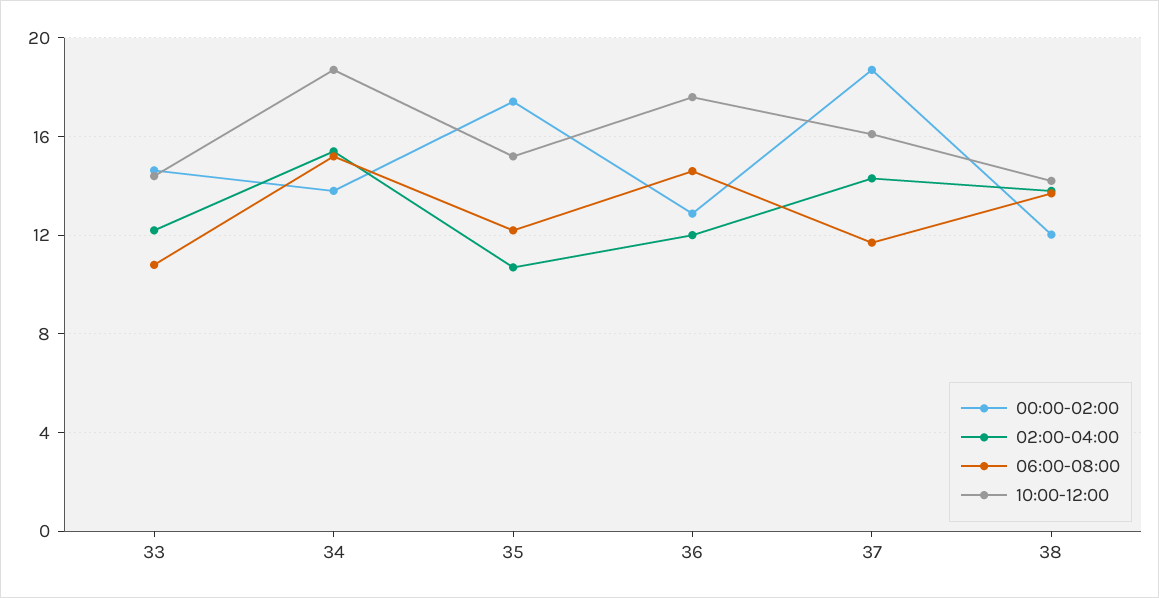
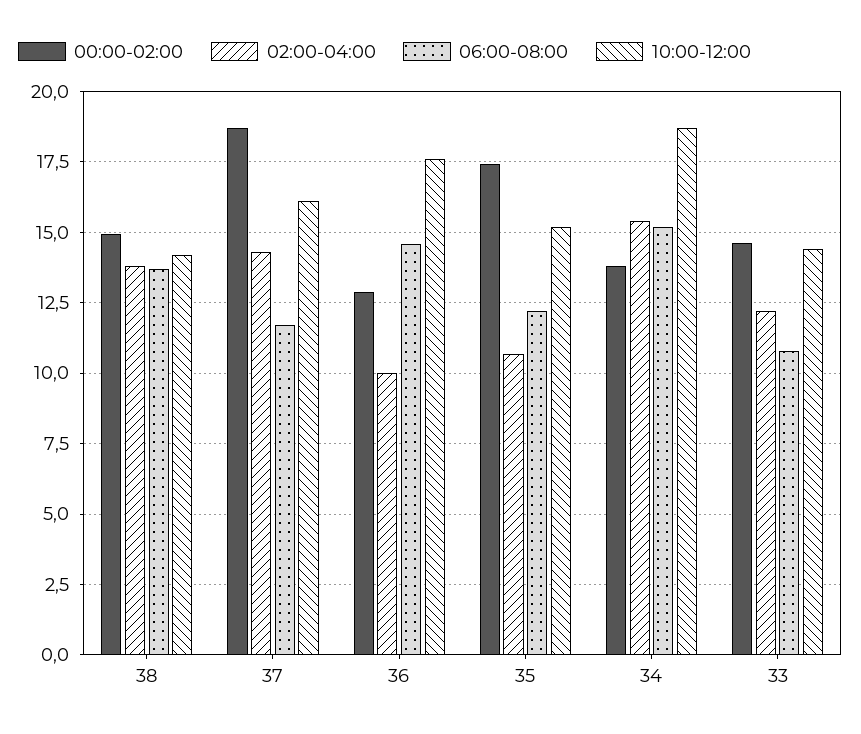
02:00-04:00, 36: 12 -> 10
00:00-02:00, 38: 12 -> 15

